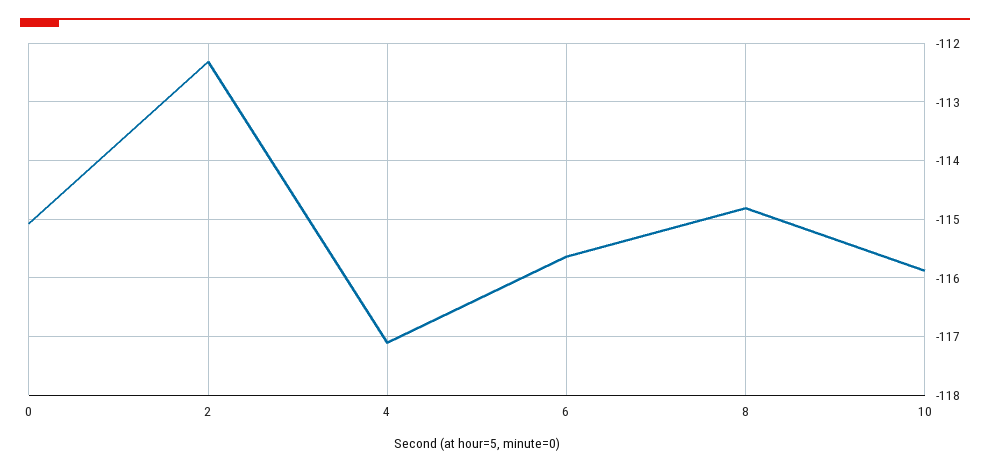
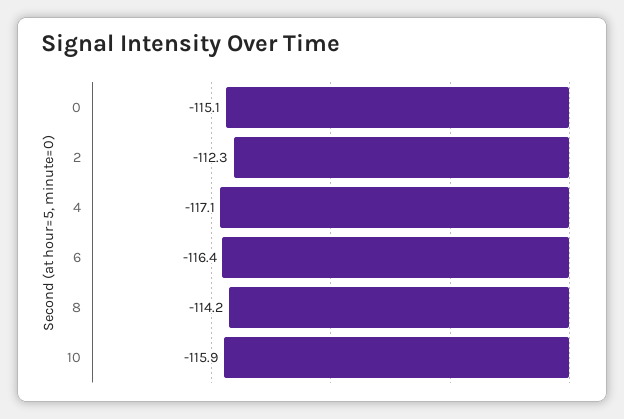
6: -115.6 -> -116.4
8: -114.8 -> -114.2

